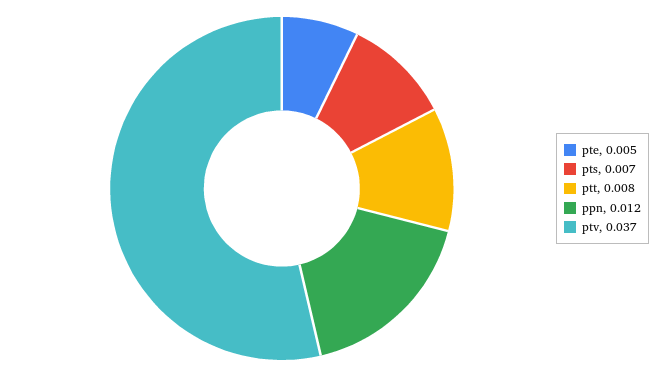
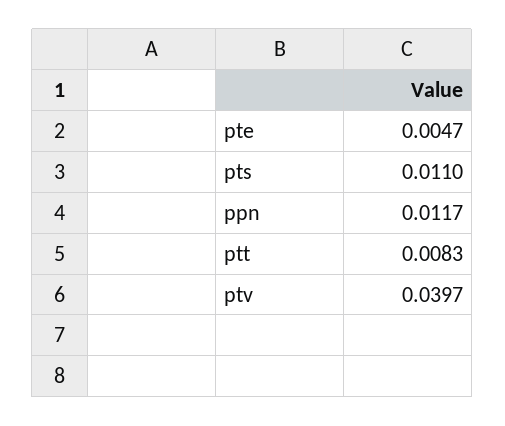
pts: 0.007 -> 0.011
ptv: 0.037 -> 0.0397

